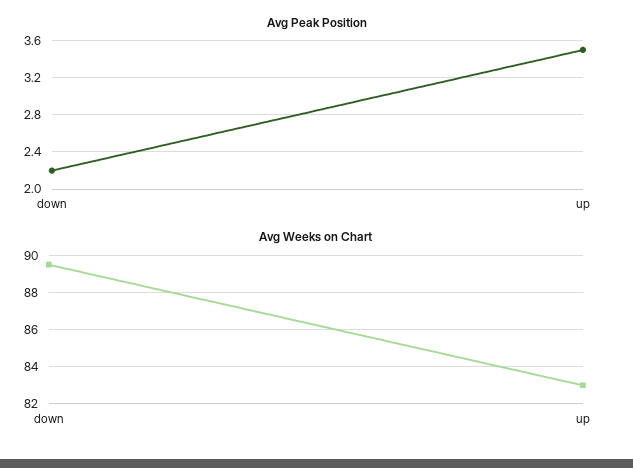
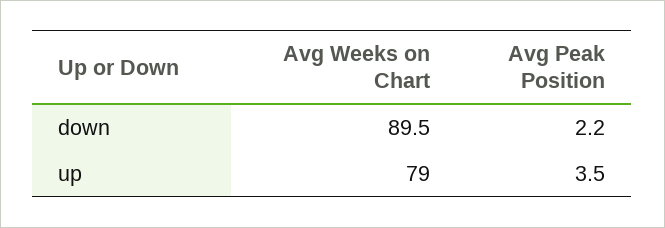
Avg Weeks on Chart, up: 83 -> 79

